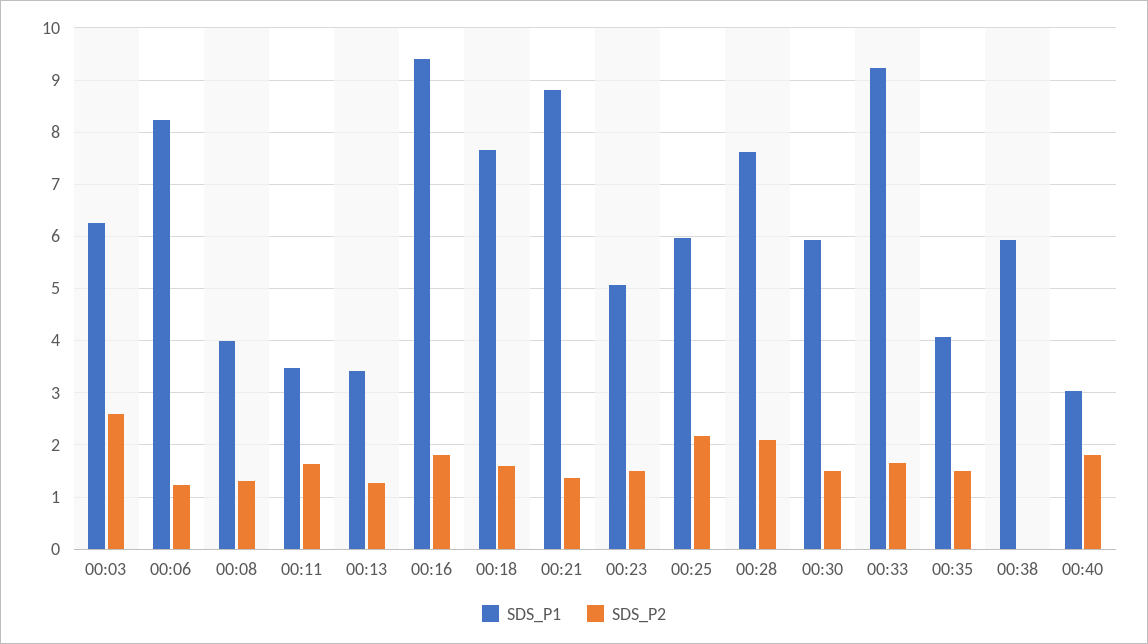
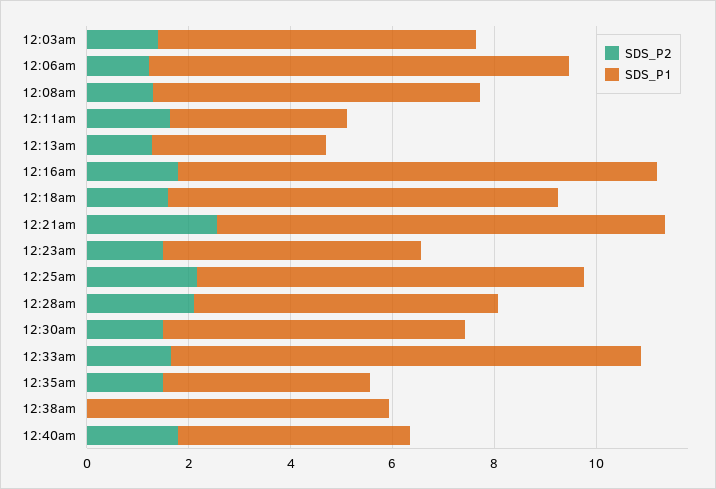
SDS_P2, 00:03: 2.6 -> 1.5
SDS_P1, 00:08: 4 -> 6.5
SDS_P2, 00:21: 1.4 -> 2.5
SDS_P1, 00:25: 6 -> 7.5
SDS_P1, 00:28: 7.6 -> 6
SDS_P1, 00:40: 3 -> 4.5

